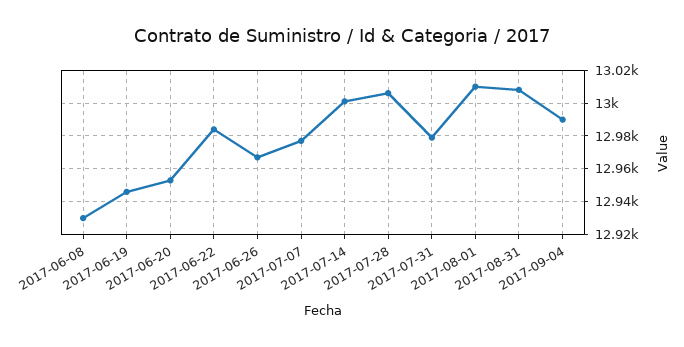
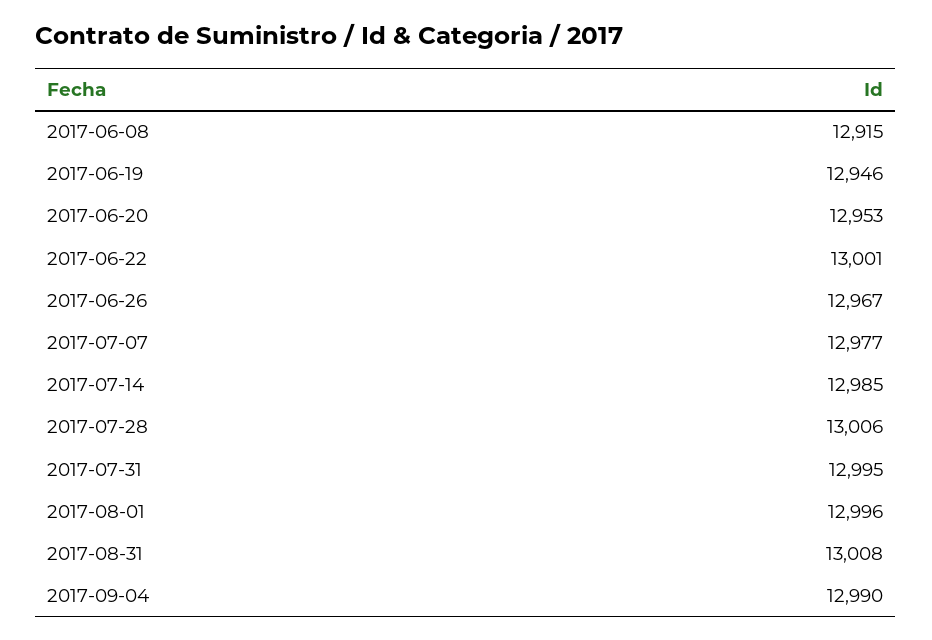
2017-06-08: 12930 -> 12915
2017-06-22: 12985 -> 13001
2017-07-14: 13000 -> 12985
2017-07-31: 12980 -> 12995
2017-08-01: 13010 -> 12996

